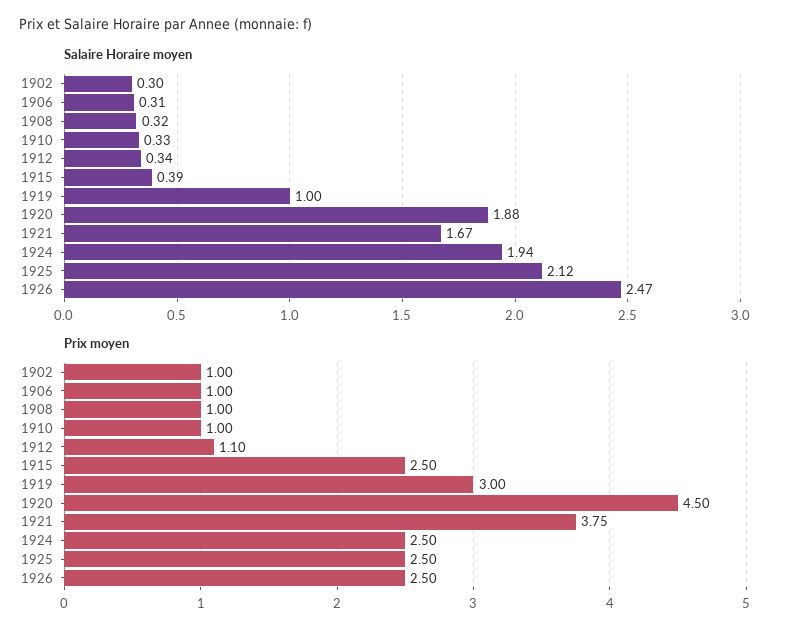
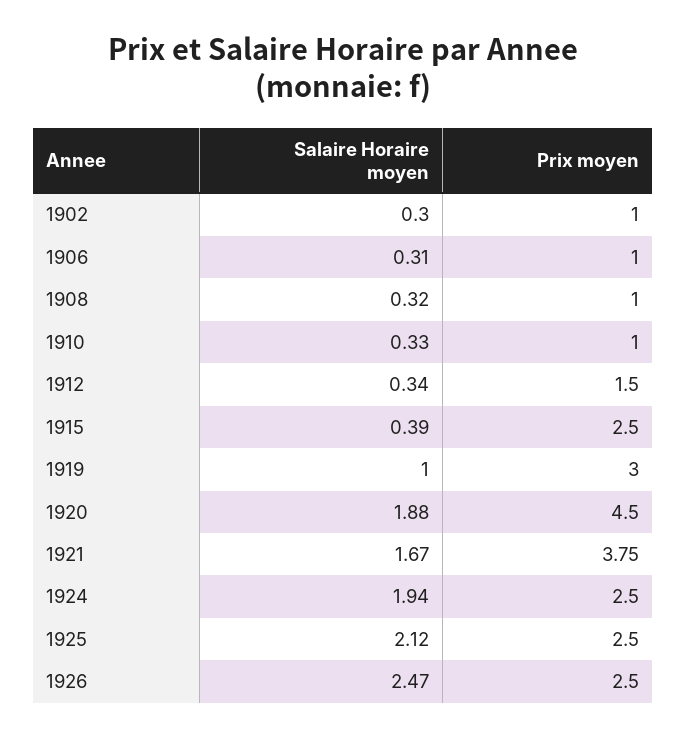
Prix moyen, 1912: 1.1 -> 1.5

